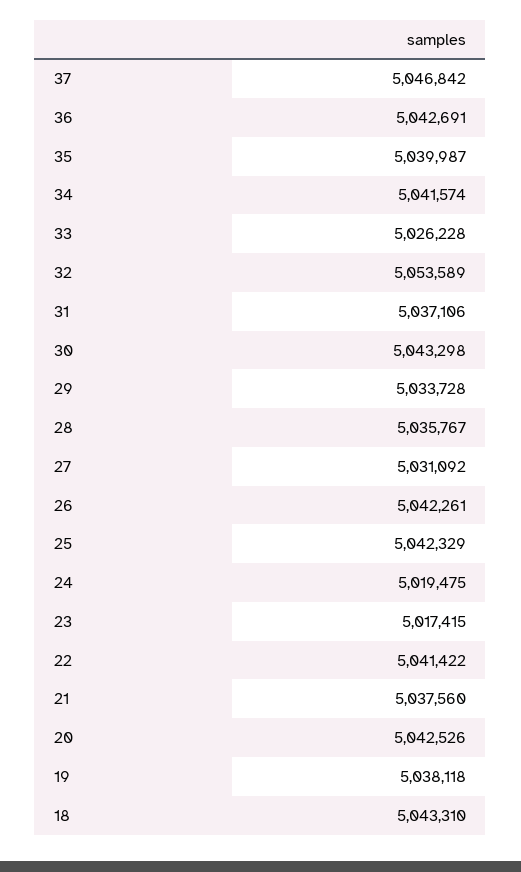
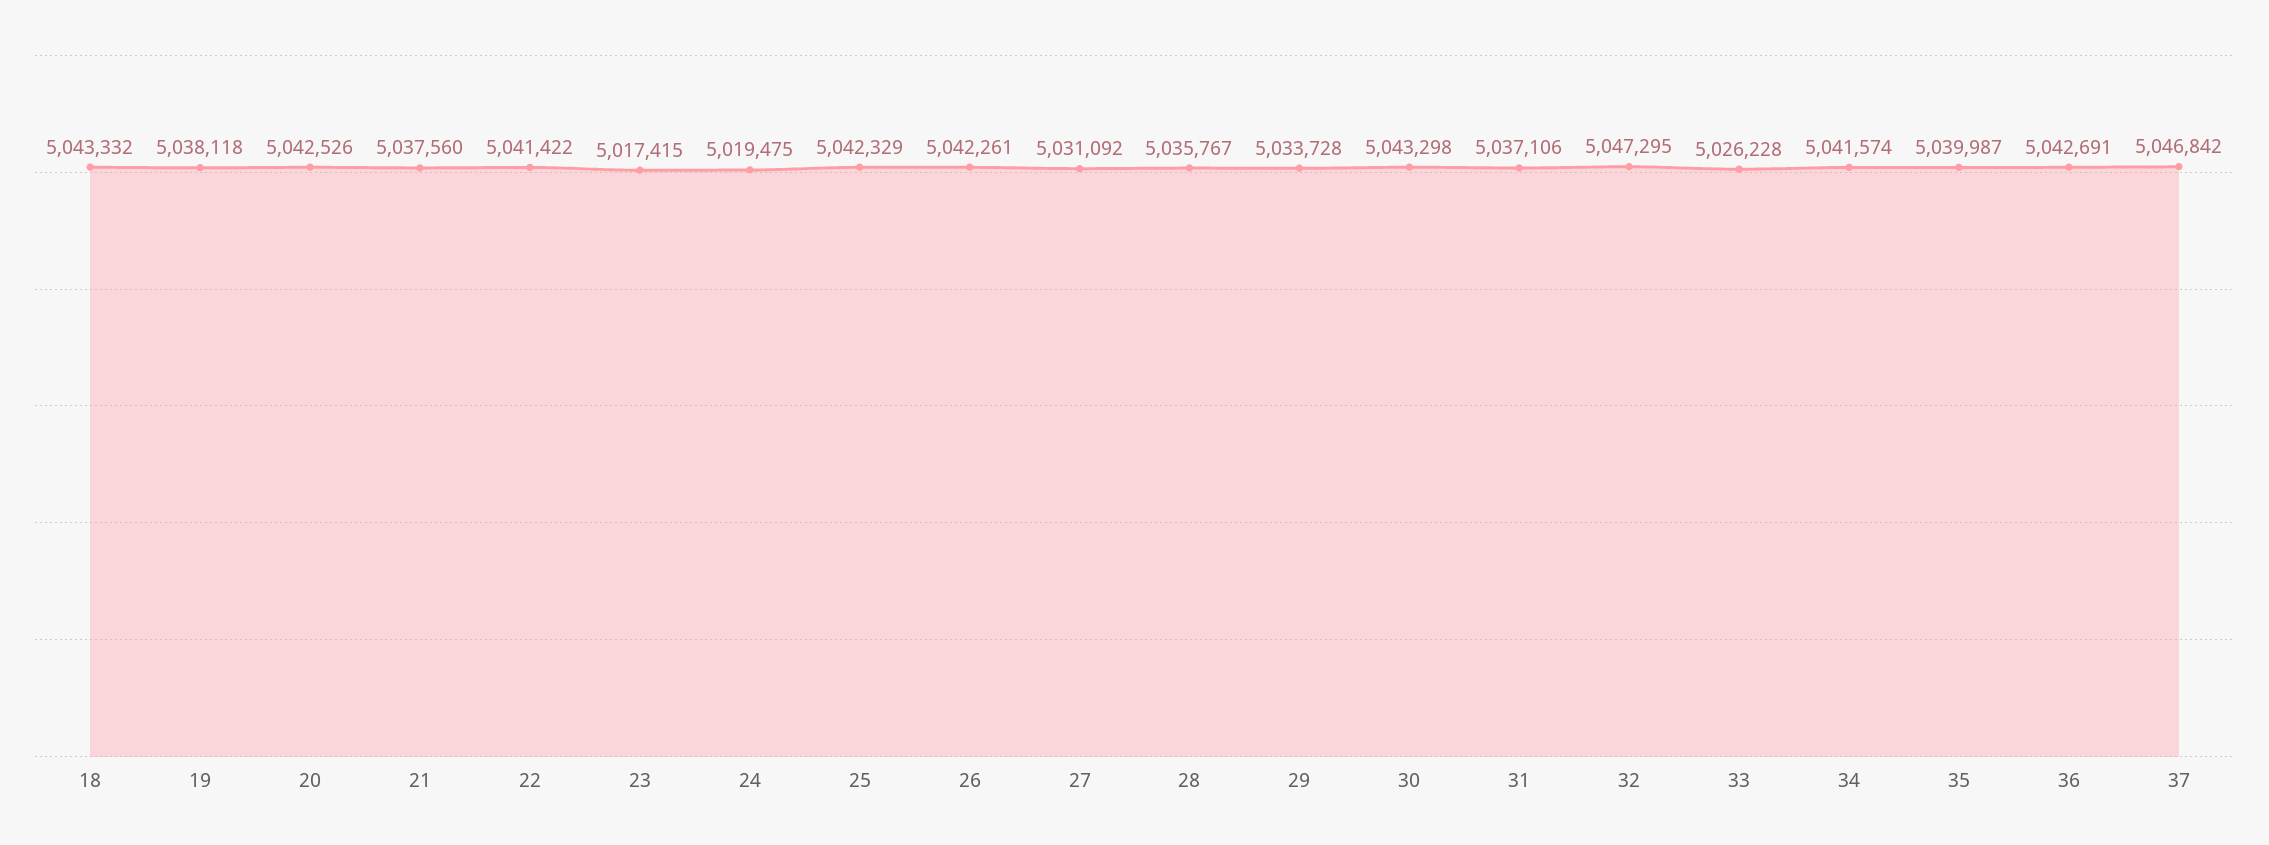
32: 5053589 -> 5047295
18: 5043310 -> 5043332

